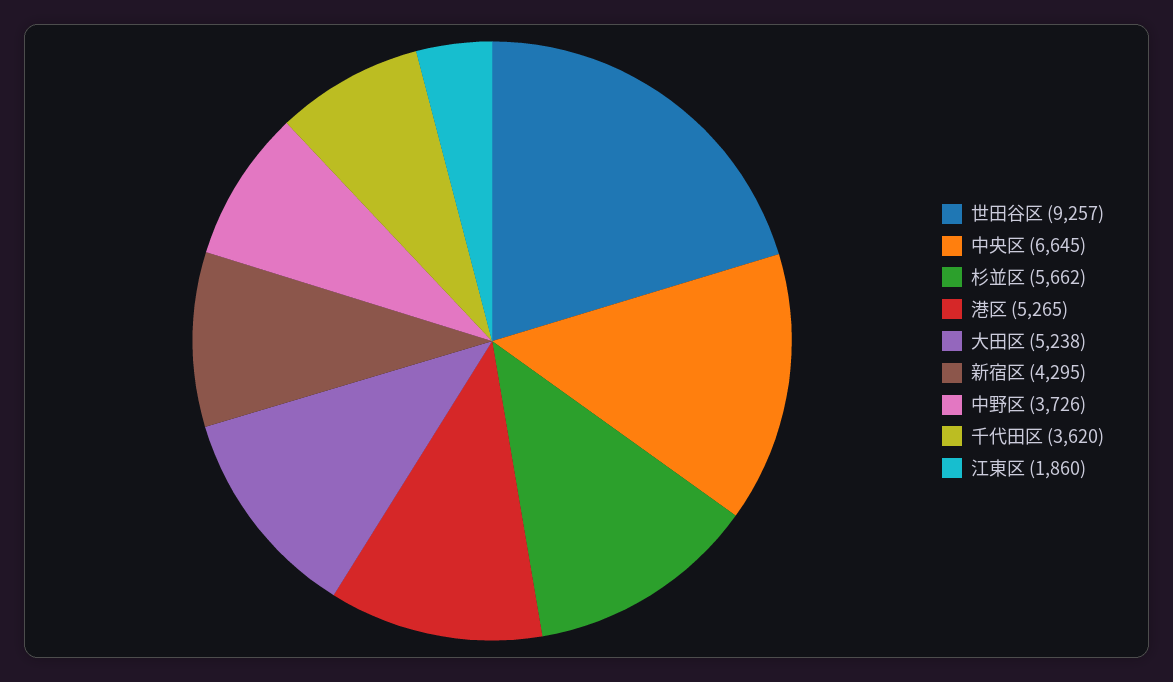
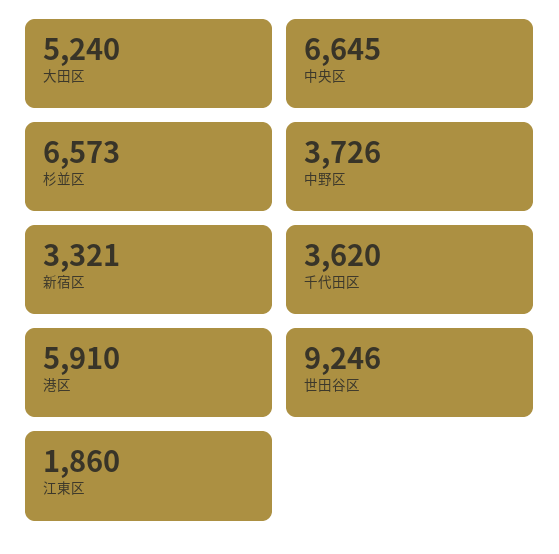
世田谷区: 9257 -> 9246
杉並区: 5662 -> 6573
港区: 5265 -> 5910
大田区: 5238 -> 5240
新宿区: 4295 -> 3321

